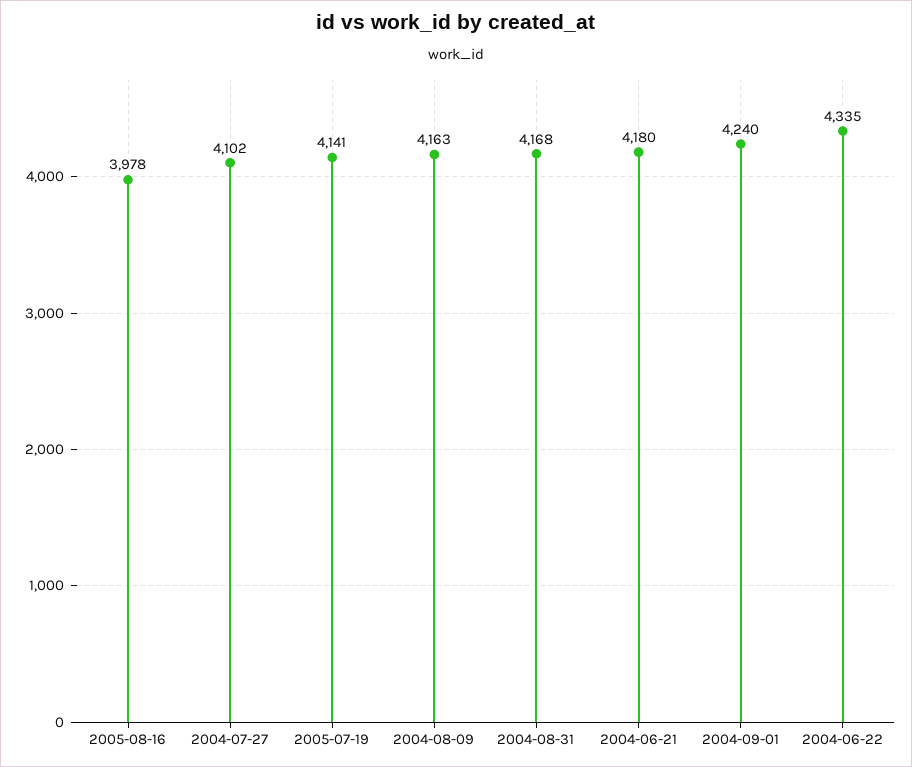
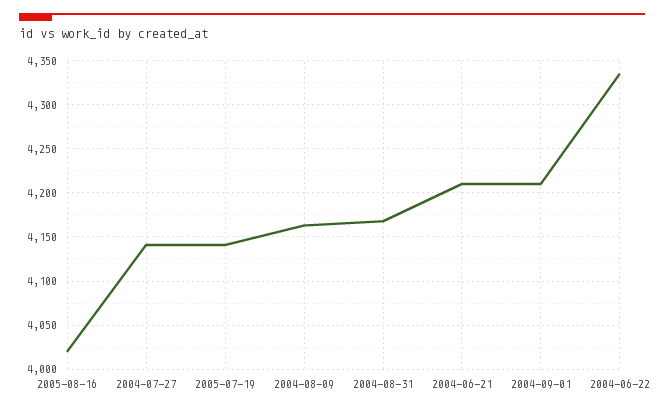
2005-08-16: 3978 -> 4020
2004-07-27: 4102 -> 4140
2004-06-21: 4180 -> 4210
2004-09-01: 4240 -> 4210

